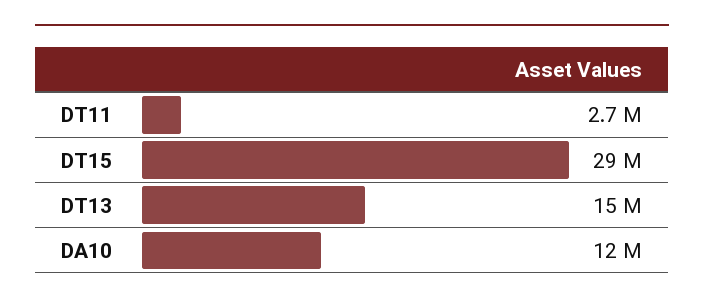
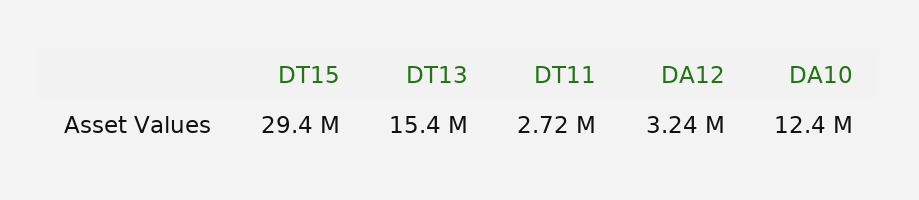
DA12: none -> 3240000

